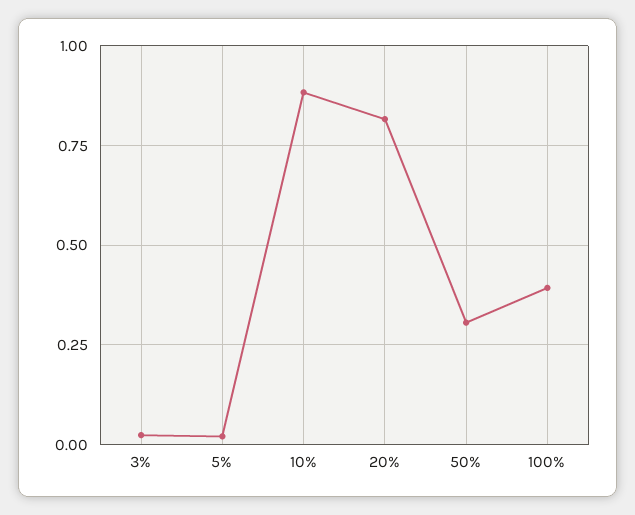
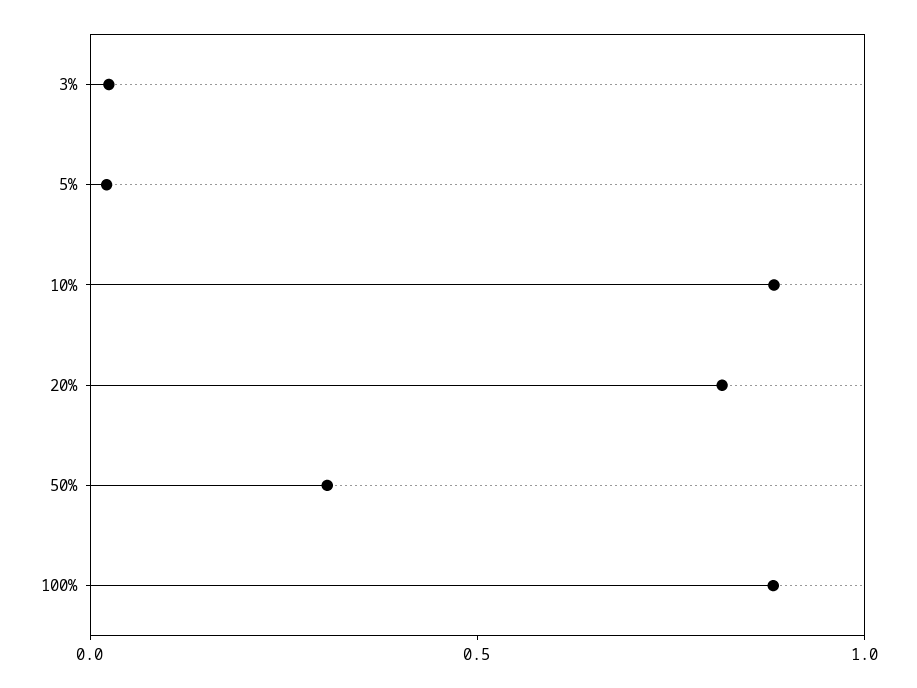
100%: 0.4 -> 0.9

